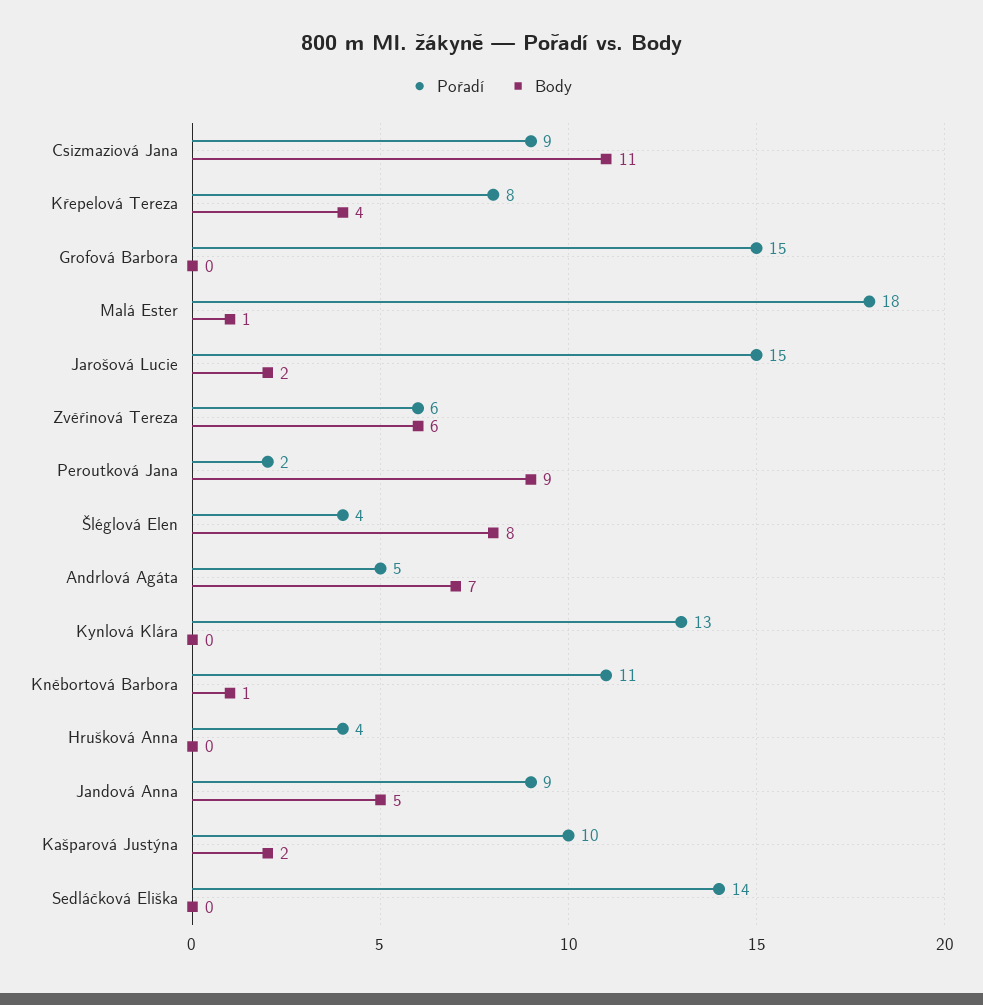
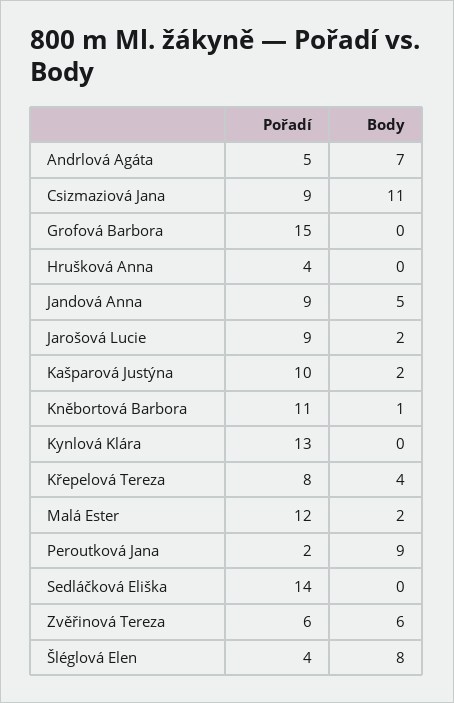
Pořadí, Malá Ester: 18 -> 12
Body, Malá Ester: 1 -> 2
Pořadí, Jarošová Lucie: 15 -> 9

